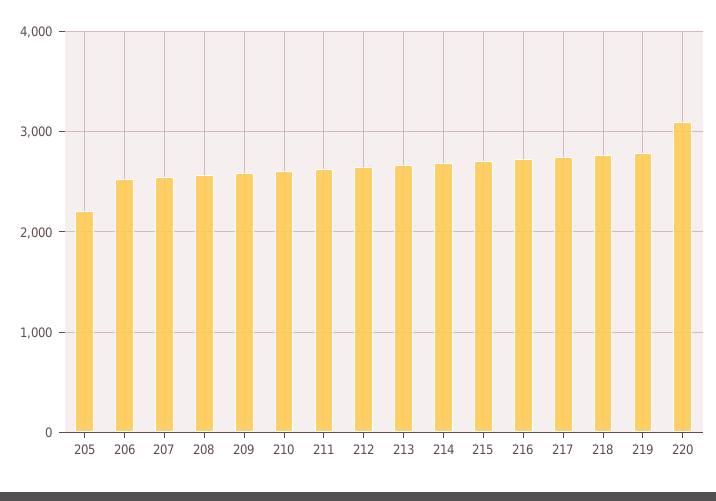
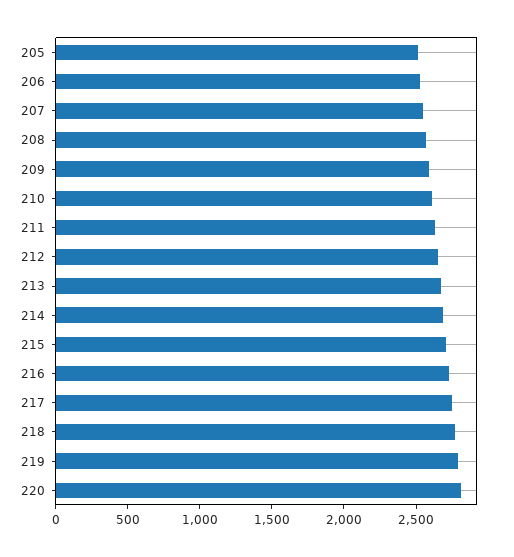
205: 2200 -> 2500
220: 3100 -> 2800

